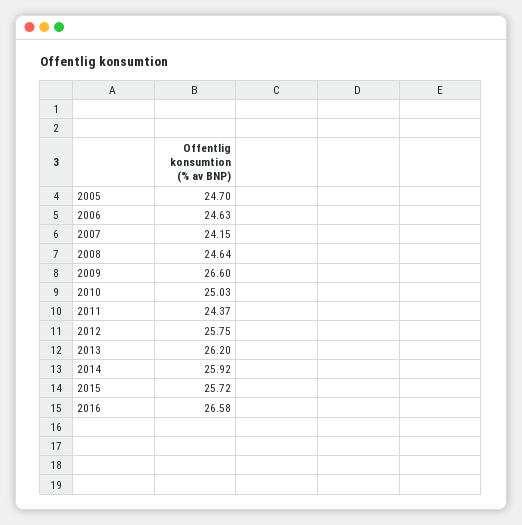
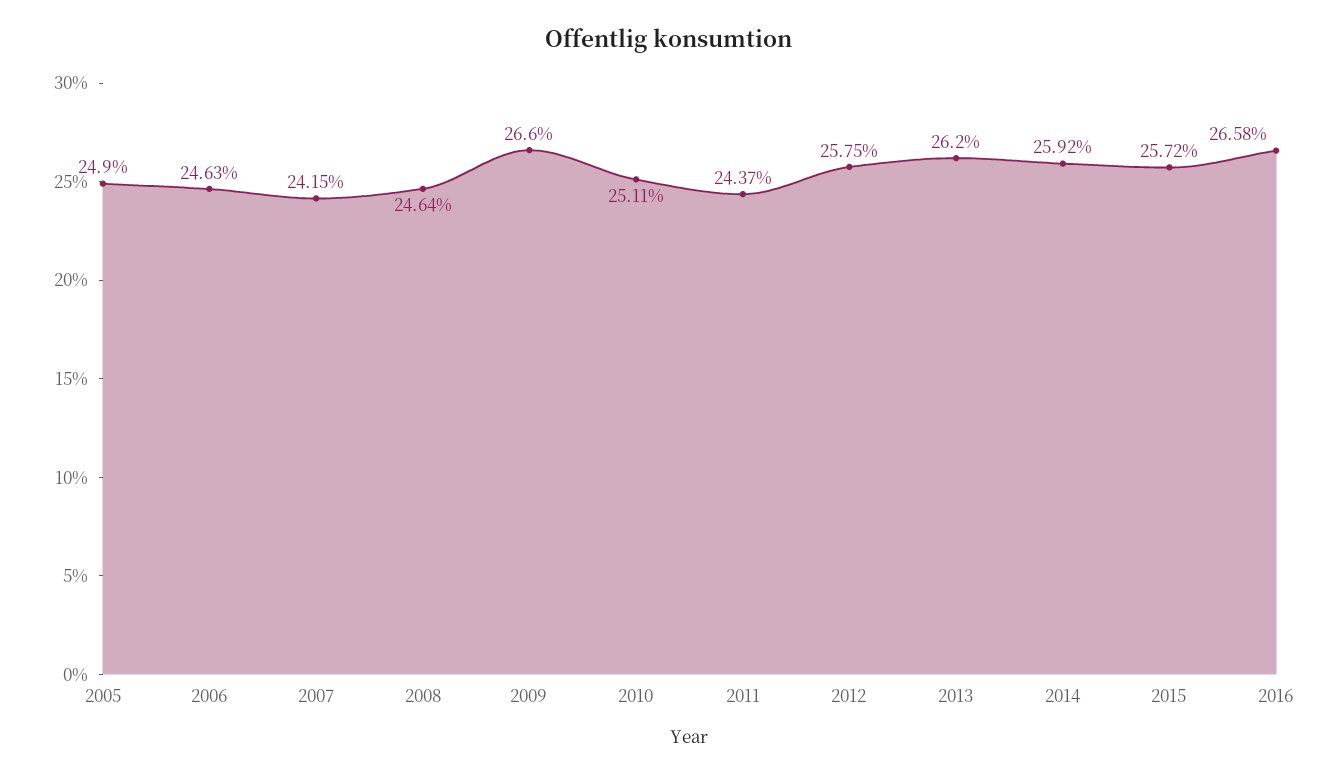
2005: 24.7 -> 24.9
2010: 25.03 -> 25.11

